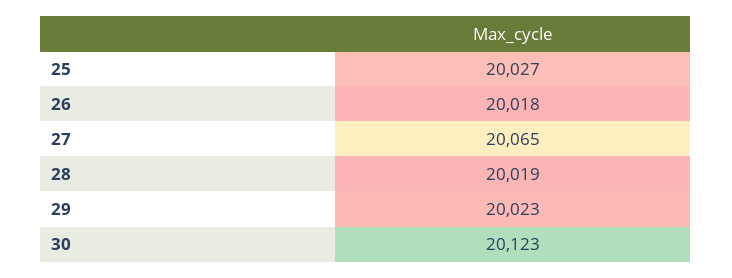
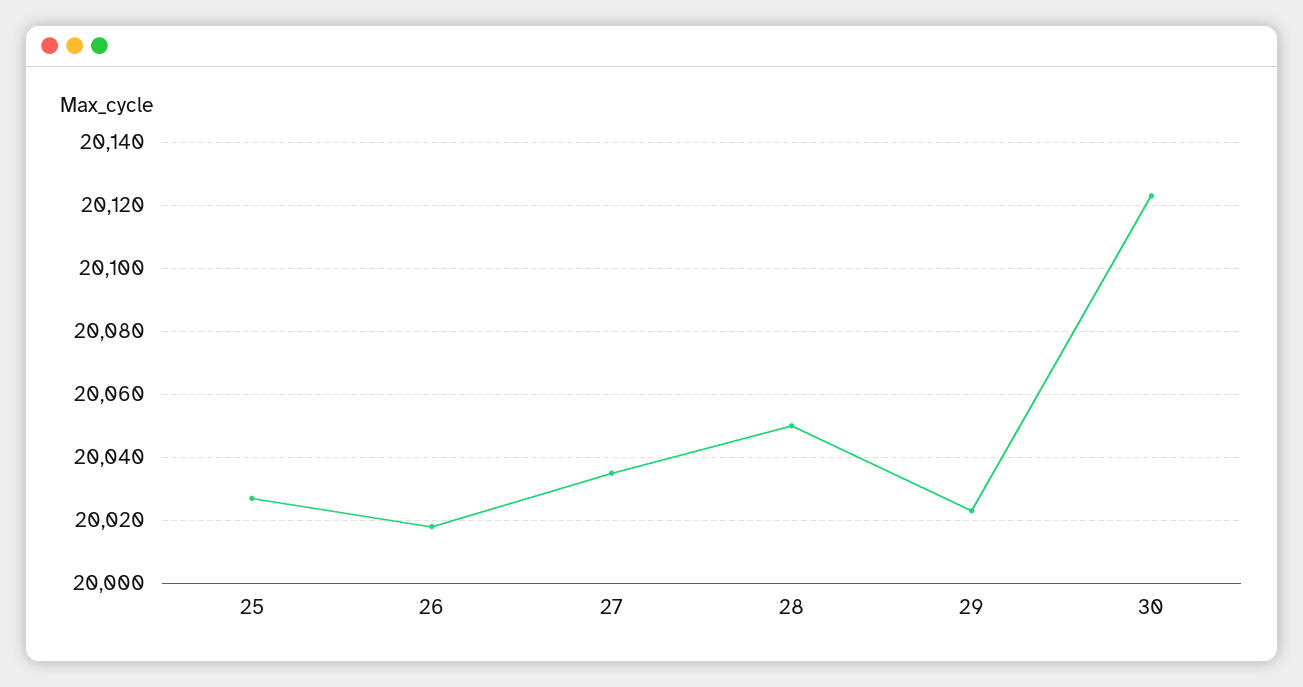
27: 20065 -> 20035
28: 20019 -> 20050

